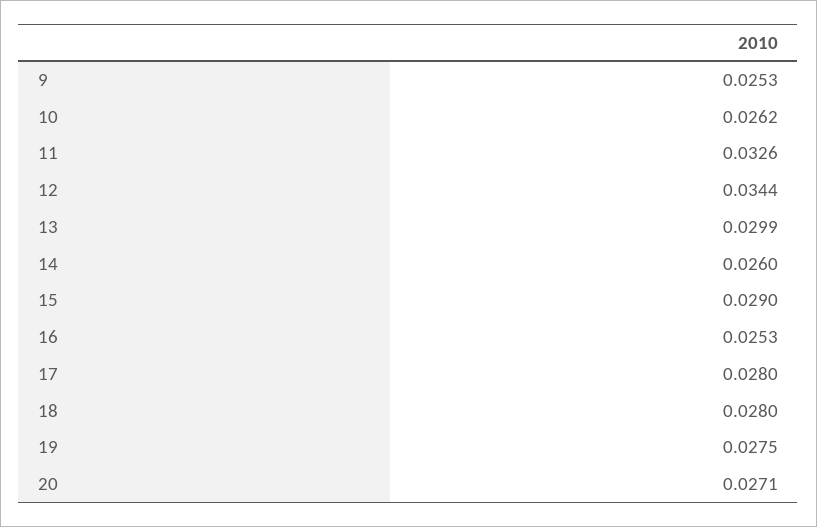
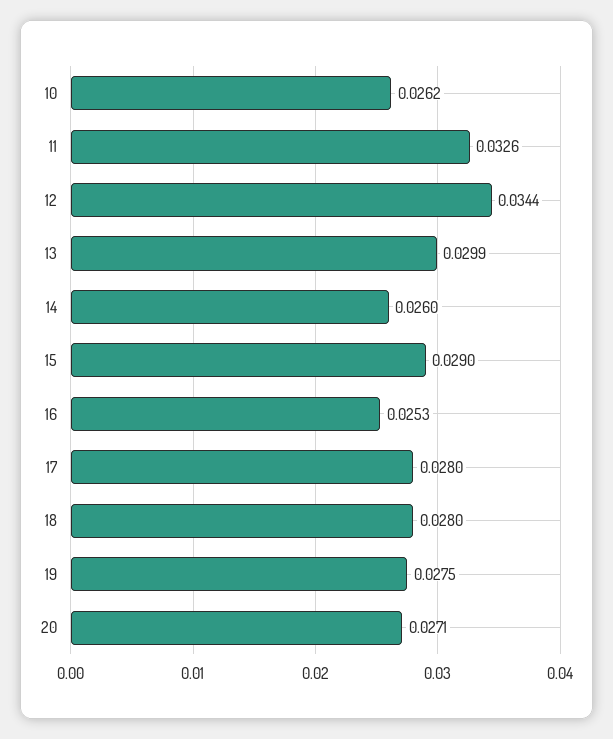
9: 0.0253 -> none

